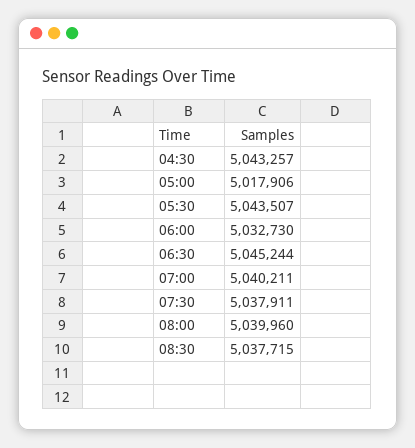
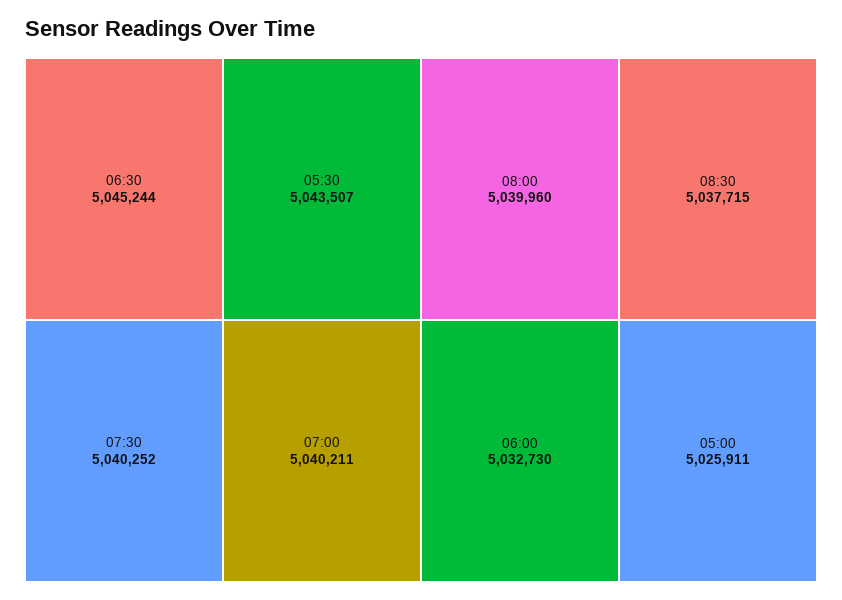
04:30: 5043257 -> none
05:00: 5017906 -> 5025911
07:30: 5037911 -> 5040252

